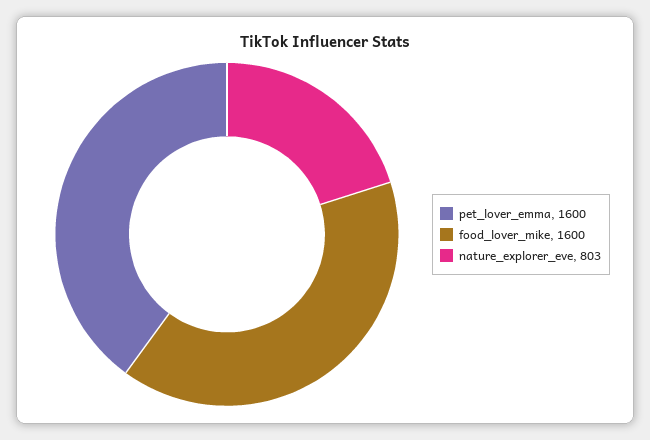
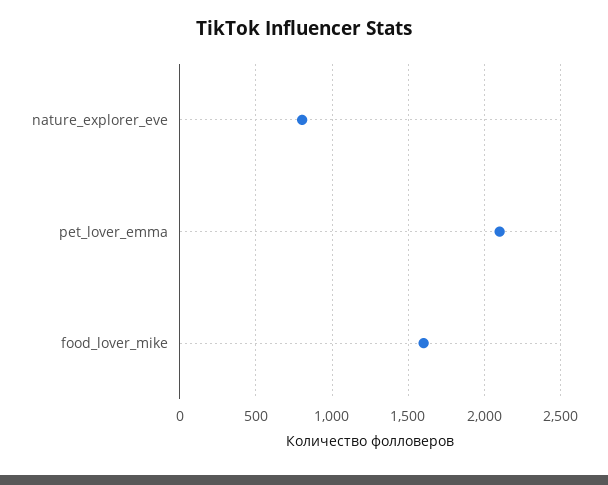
pet_lover_emma: 1600 -> 2100

